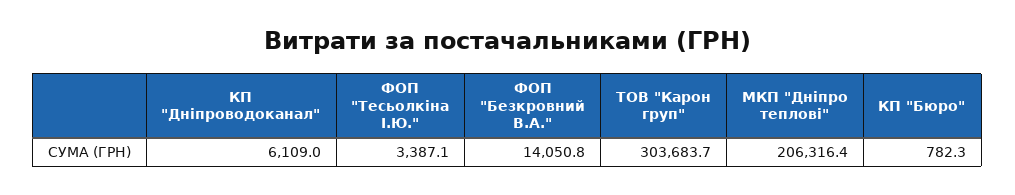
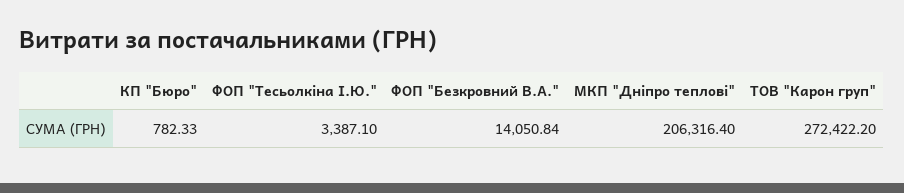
КП "Дніпроводоканал": 6109 -> none
ТОВ "Карон груп": 303683.7 -> 272422.2

